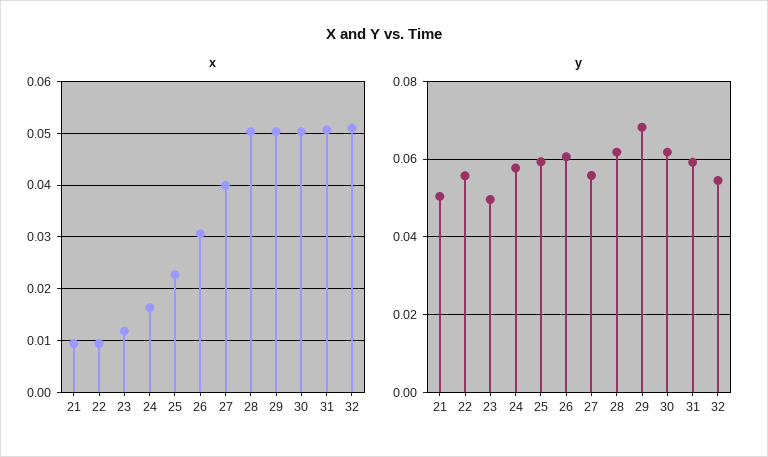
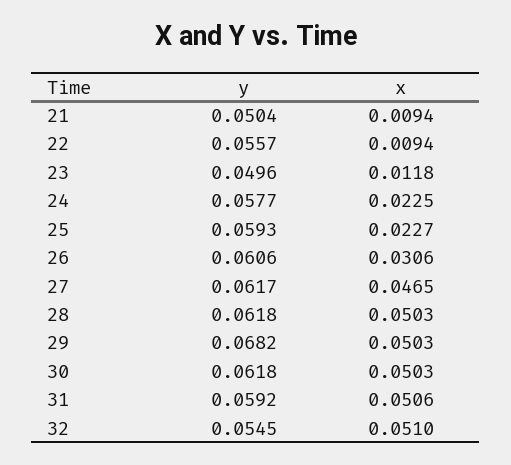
x, 24: 0.016 -> 0.0225
x, 27: 0.04 -> 0.0465
y, 27: 0.056 -> 0.0617

